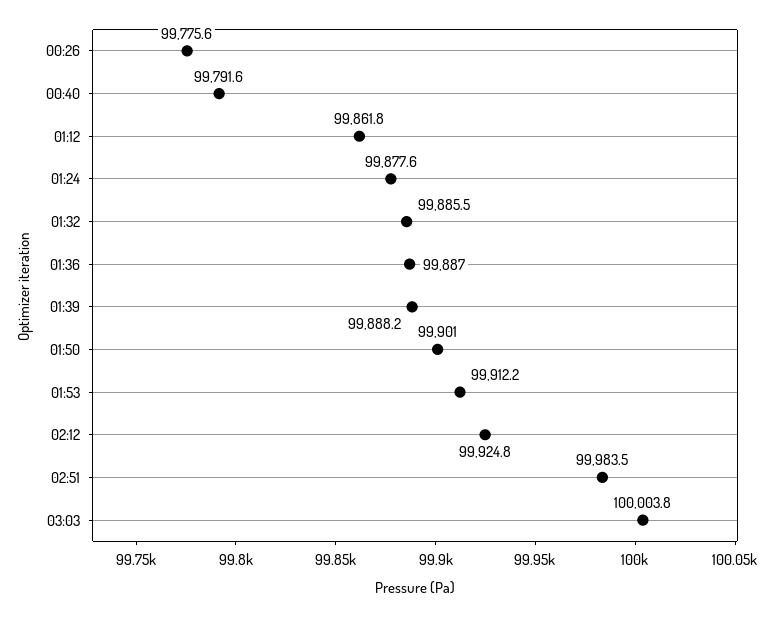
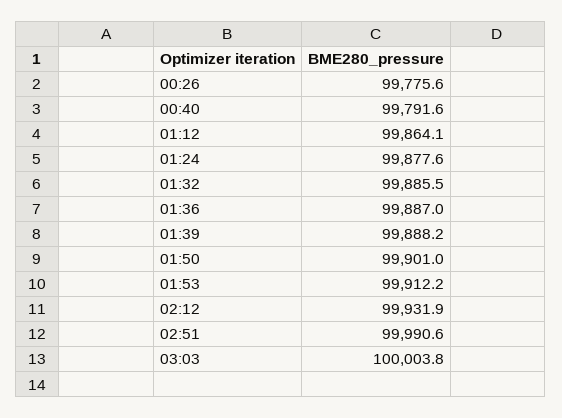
01:12: 99861.8 -> 99864.1
02:12: 99924.8 -> 99931.9
02:51: 99983.5 -> 99990.6

